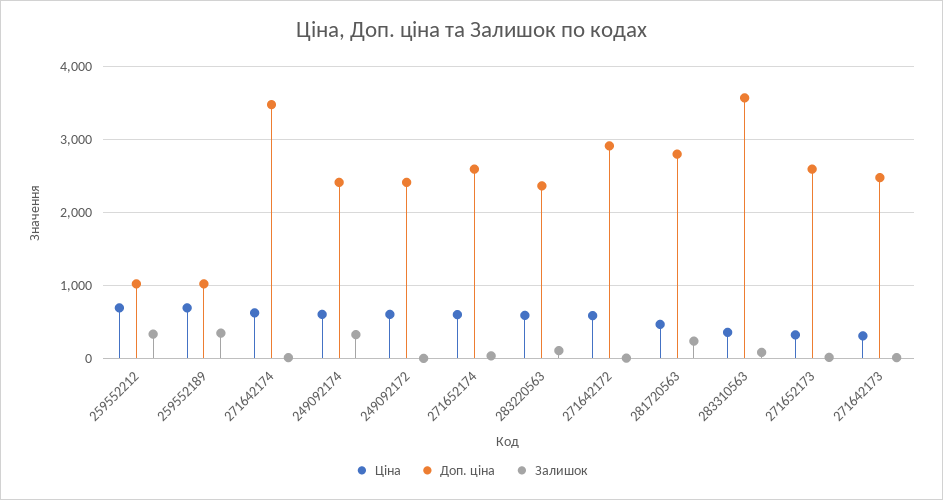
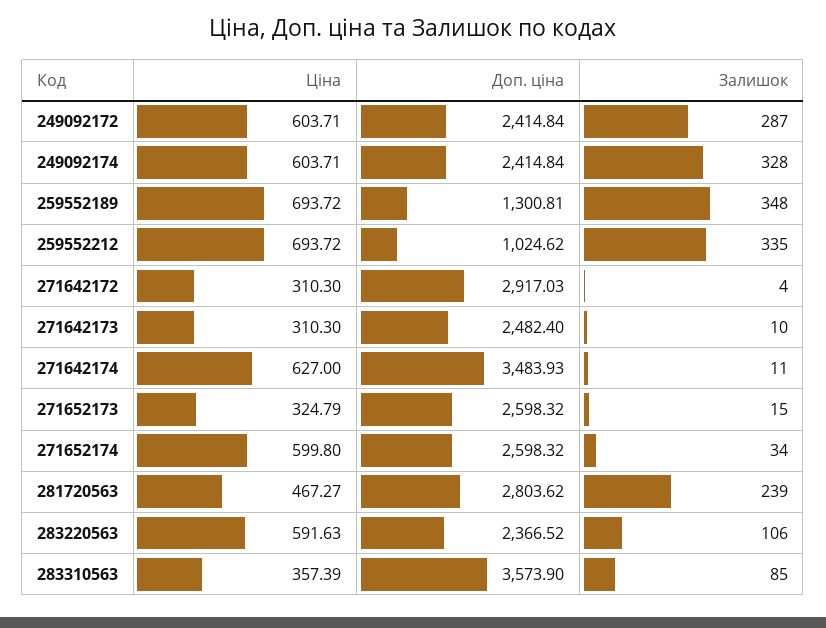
Доп. ціна, 259552189: 1000 -> 1300.81
Залишок, 249092172: 0 -> 287
Ціна, 271642172: 600 -> 310.3

